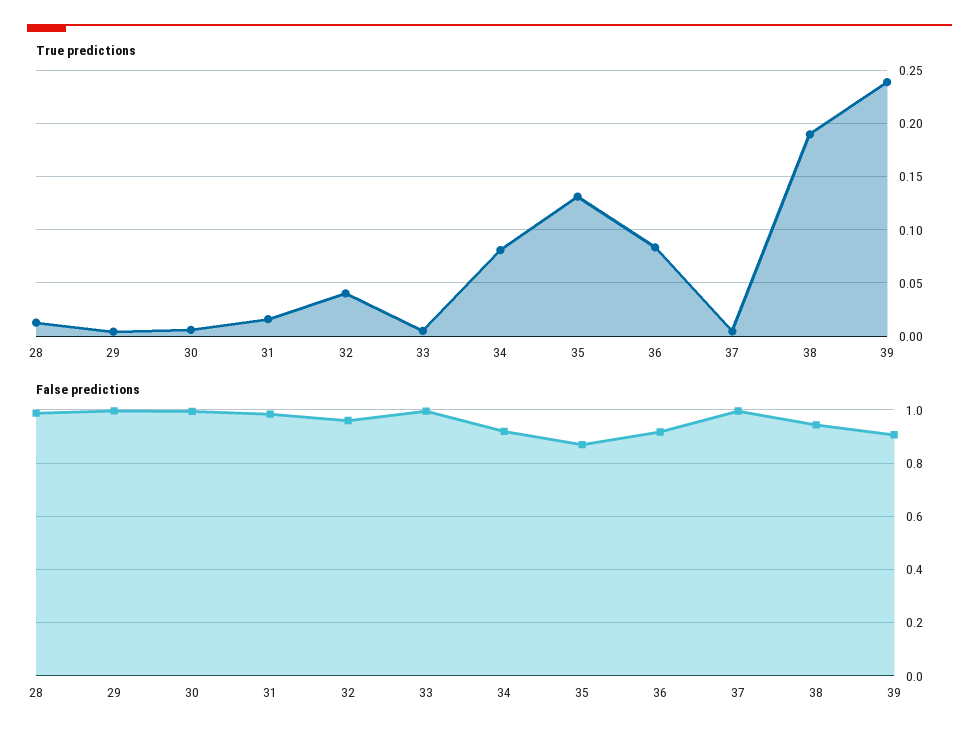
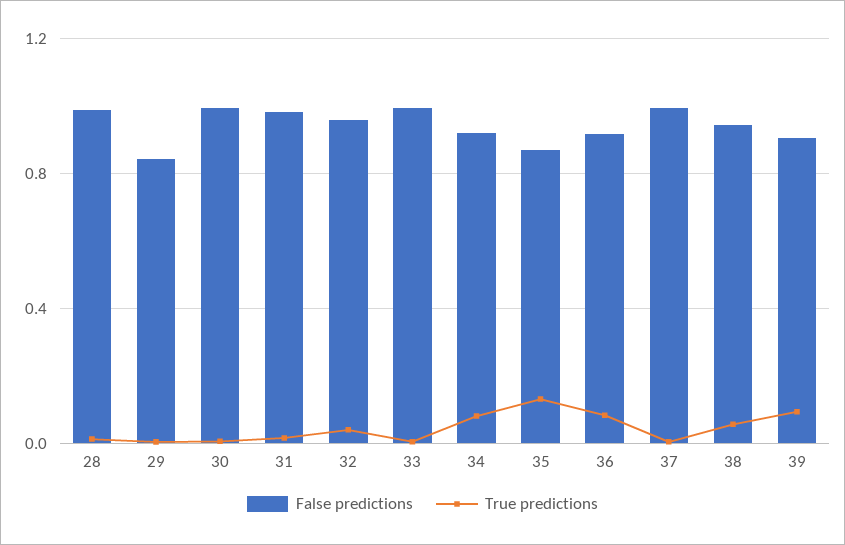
True predictions, 38: 0.19 -> 0.05
True predictions, 39: 0.24 -> 0.1
False predictions, 29: 1 -> 0.85

